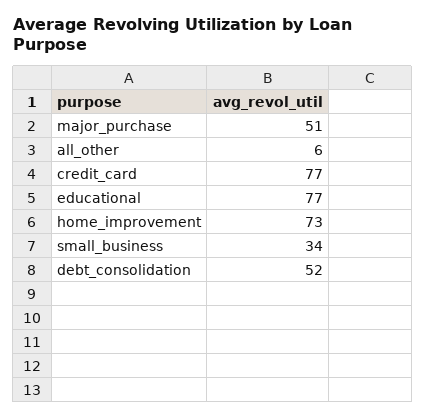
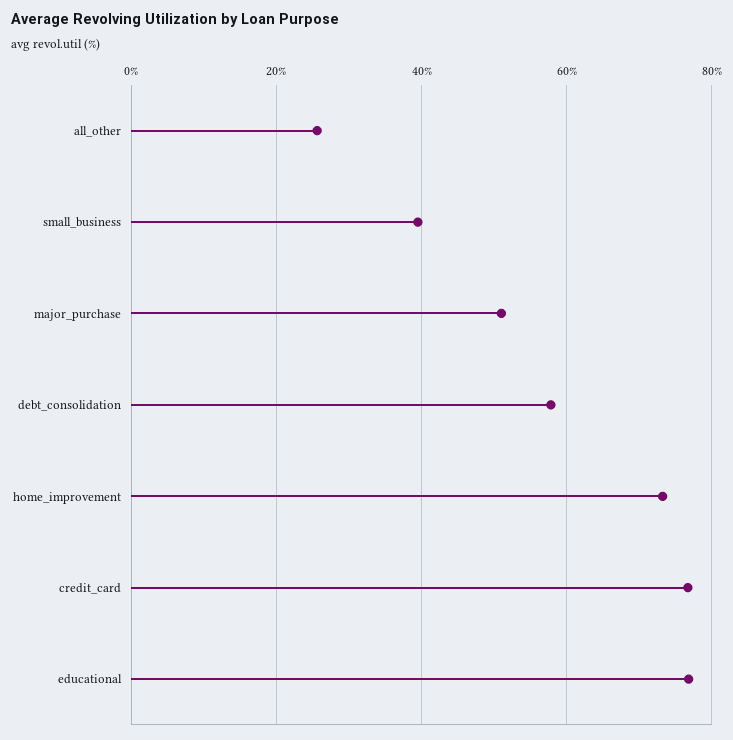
all_other: 6 -> 26
small_business: 34 -> 40
debt_consolidation: 52 -> 58

